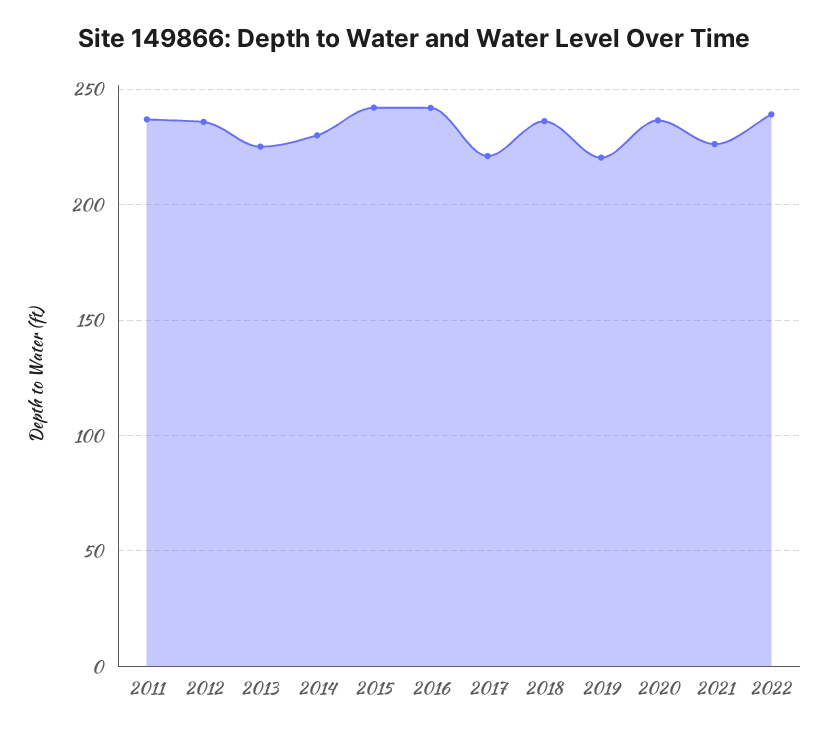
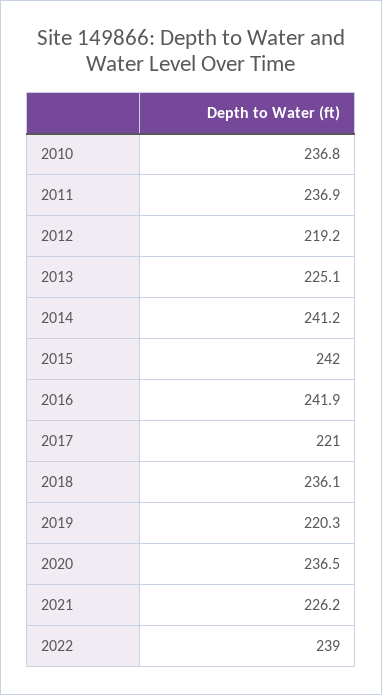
2012: 235 -> 219.2
2014: 230 -> 241.2
2010: none -> 236.8

